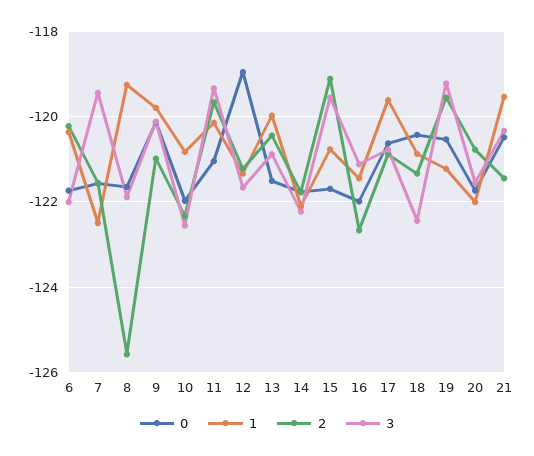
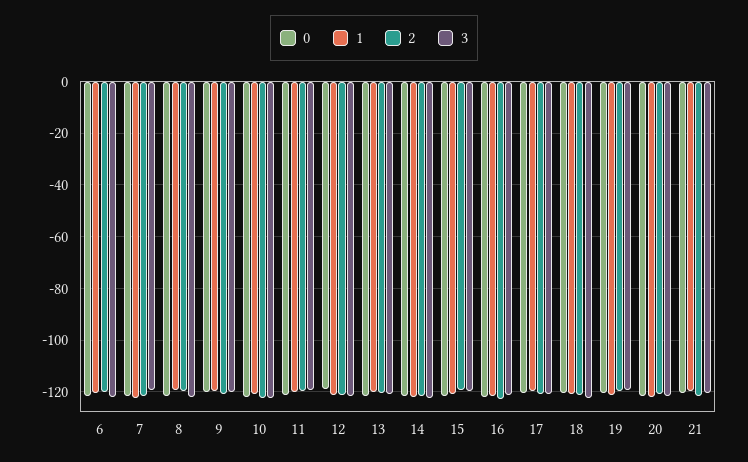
2, 8: -125.6 -> -120

